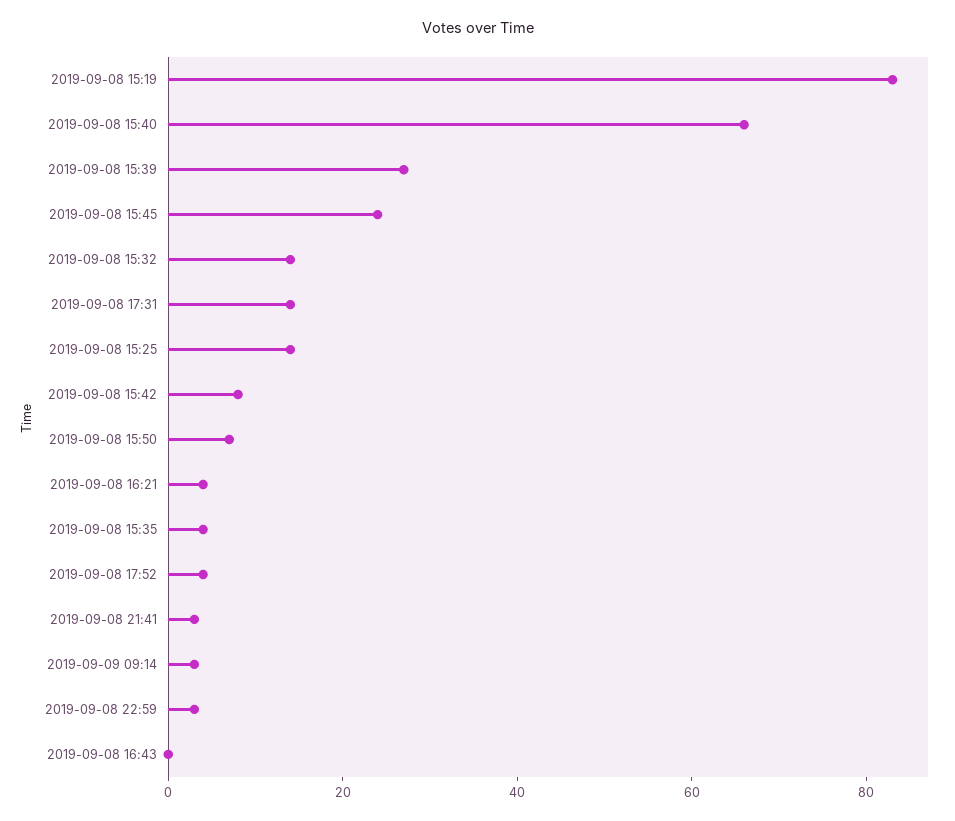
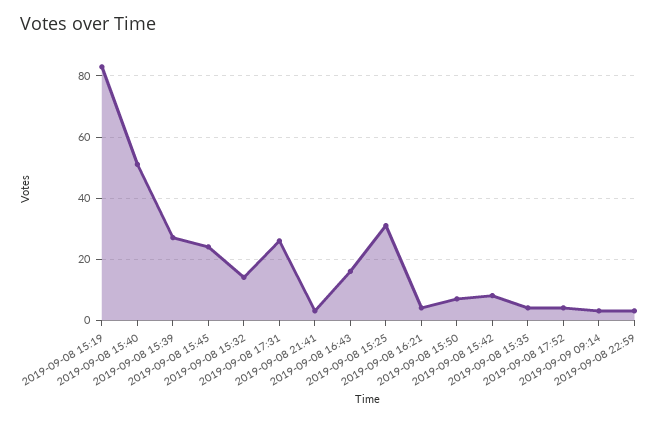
2019-09-08 15:40: 65 -> 50
2019-09-08 17:31: 15 -> 25
2019-09-08 15:25: 15 -> 30
2019-09-08 16:43: 0 -> 15

